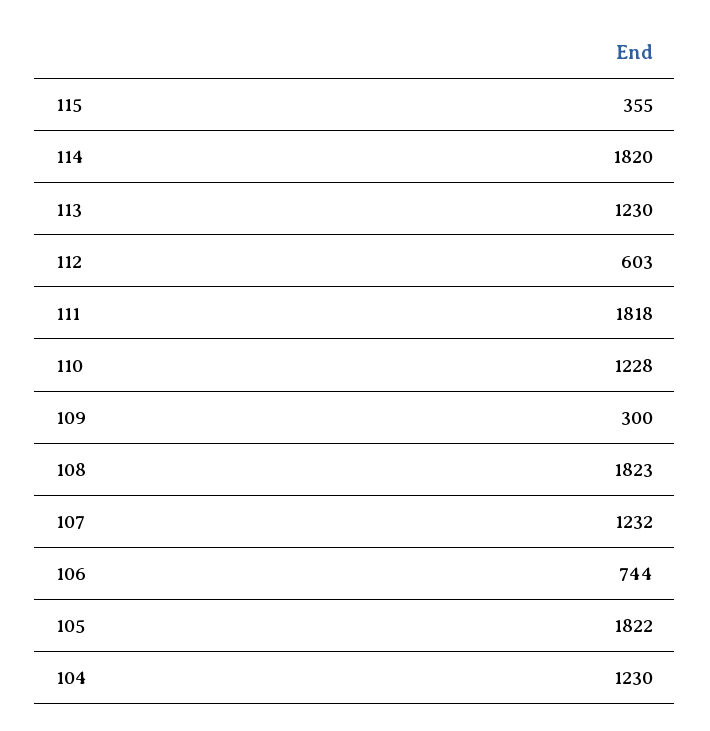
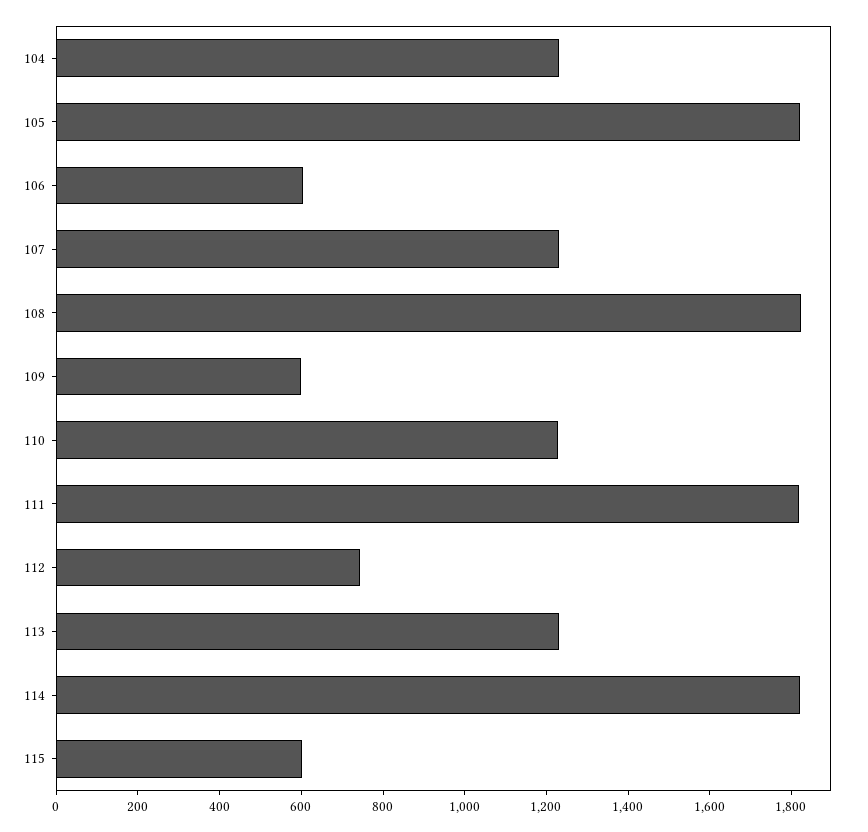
115: 355 -> 600
112: 603 -> 750
109: 300 -> 600
106: 744 -> 600

